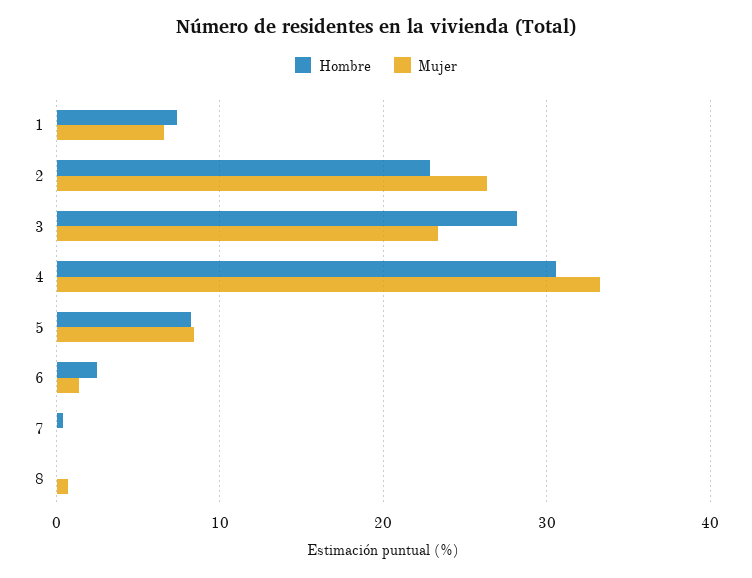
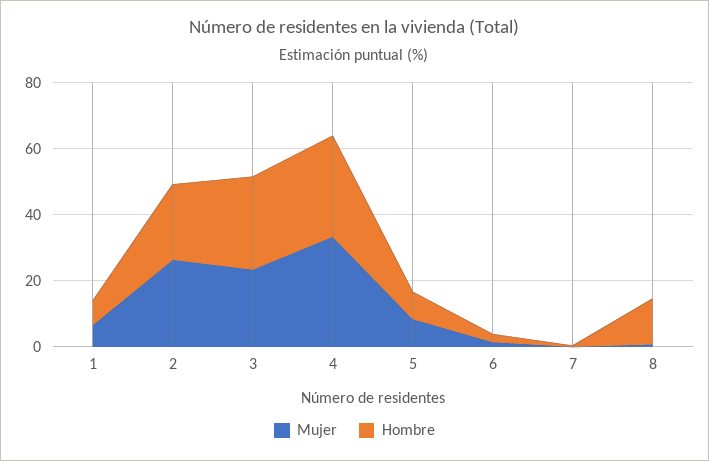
Hombre, 8: 0 -> 15

